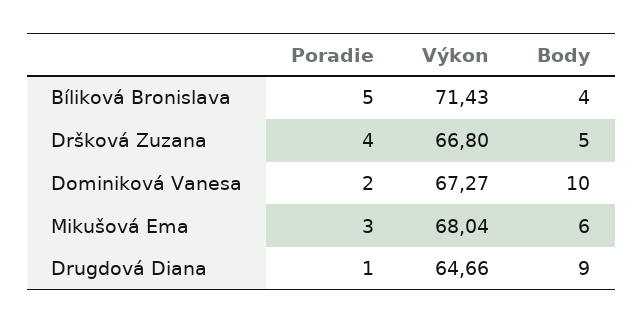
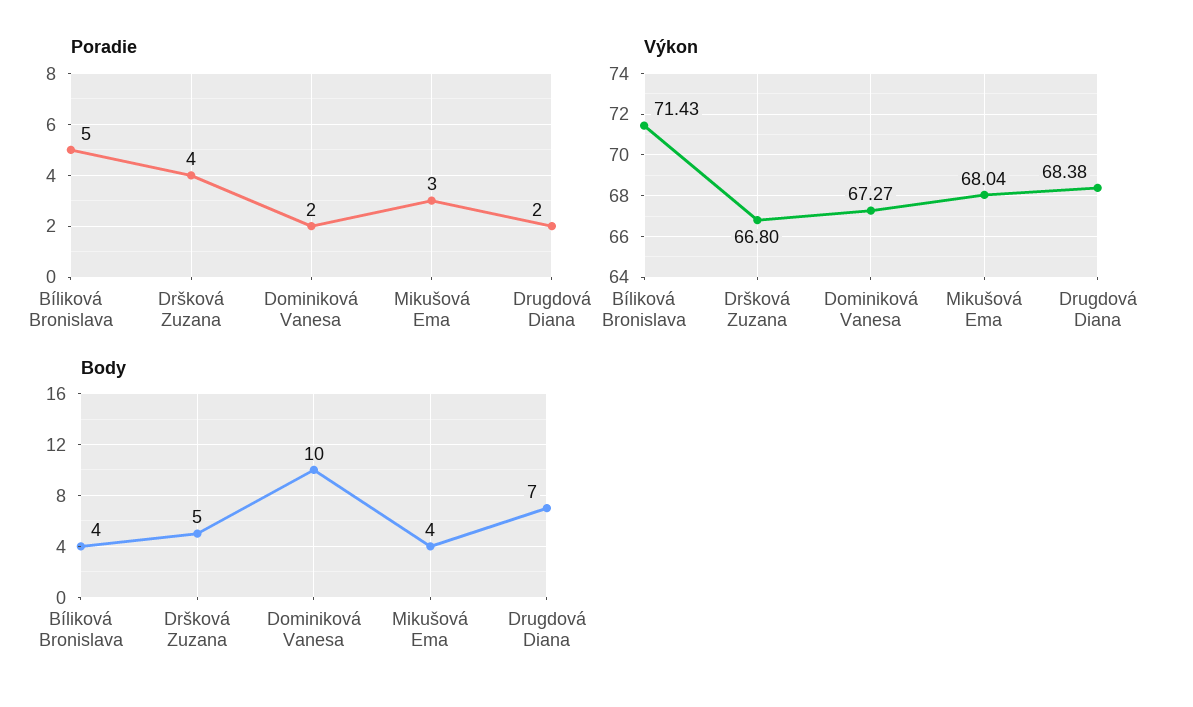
Body, Mikušová Ema: 6 -> 4
Poradie, Drugdová Diana: 1 -> 2
Výkon, Drugdová Diana: 64.66 -> 68.38
Body, Drugdová Diana: 9 -> 7

